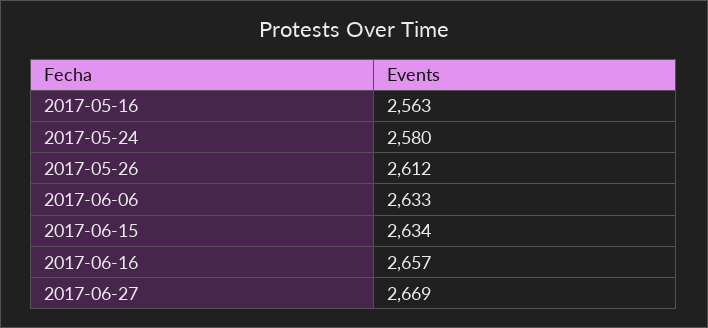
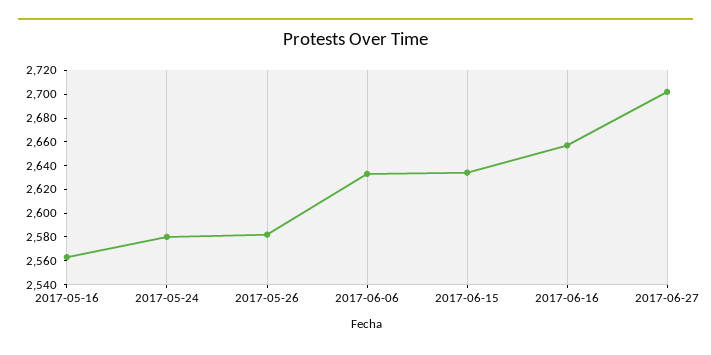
2017-05-26: 2612 -> 2580
2017-06-27: 2669 -> 2700

